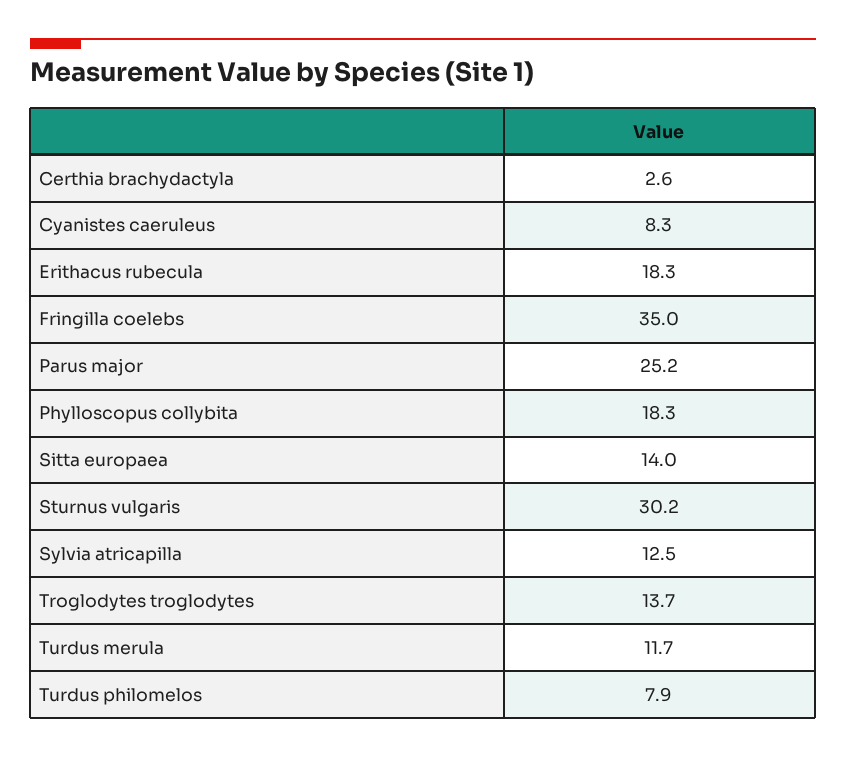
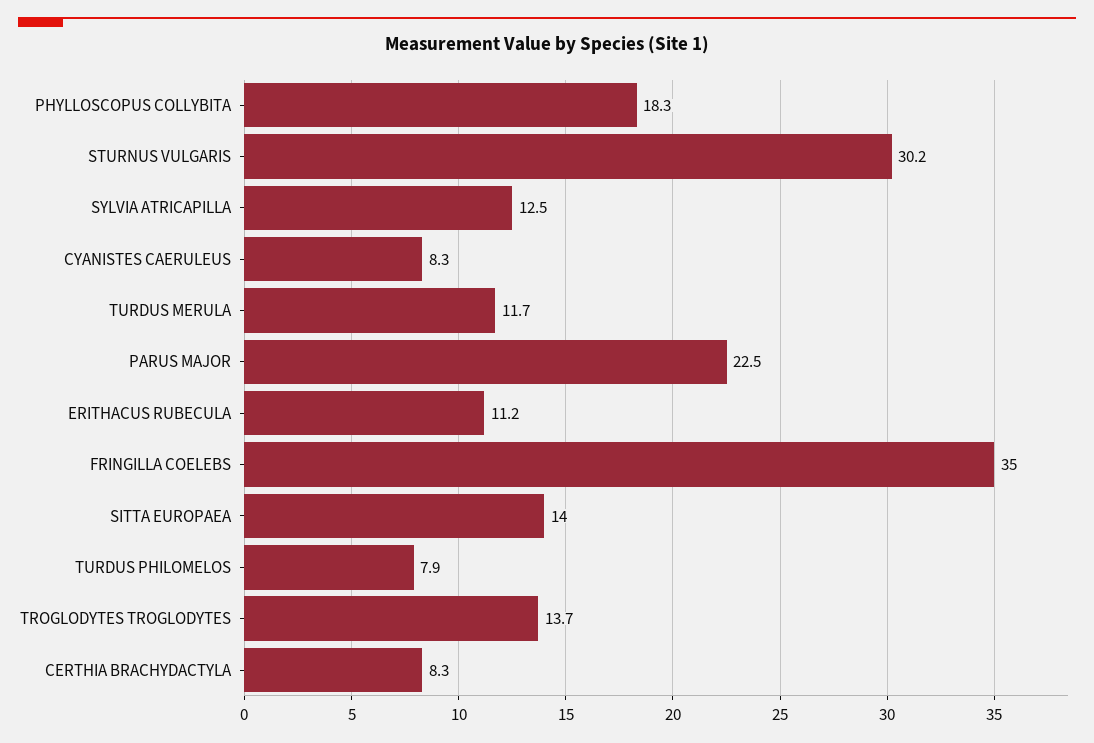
Certhia brachydactyla: 2.6 -> 8.3
Erithacus rubecula: 18.3 -> 11.2
Parus major: 25.2 -> 22.5

